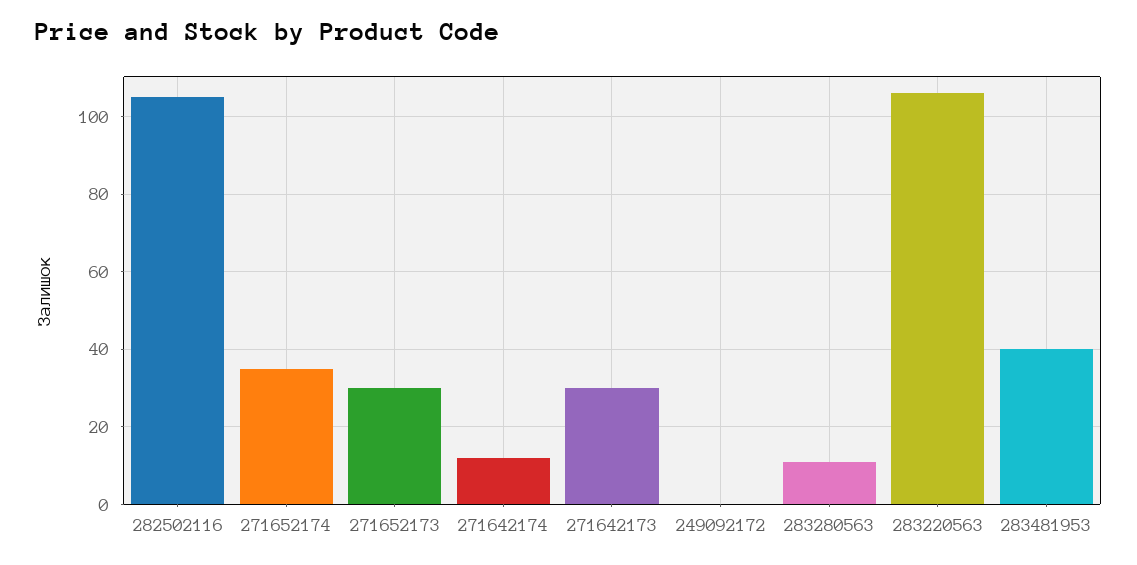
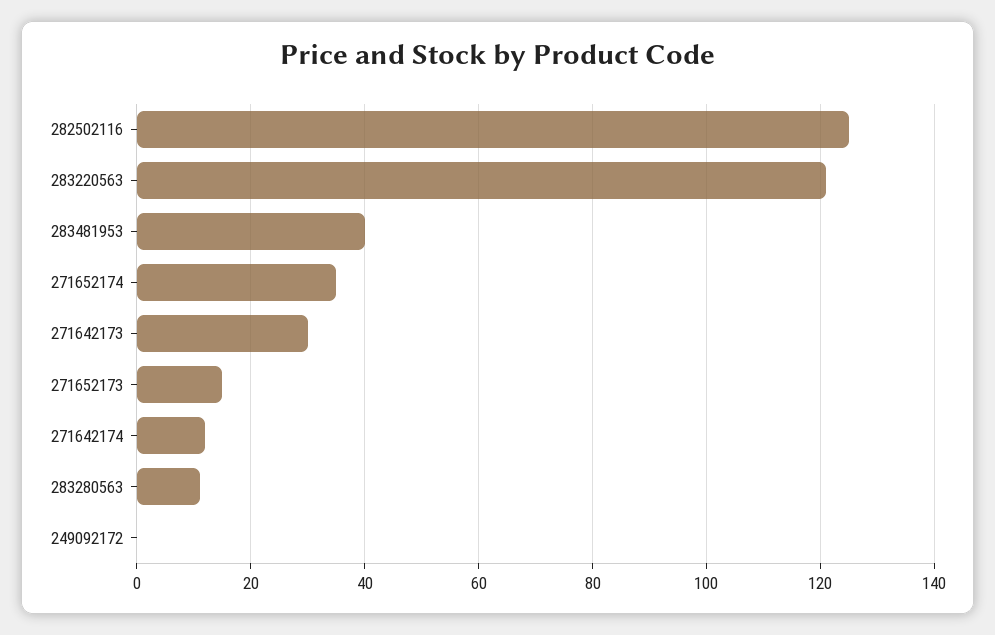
282502116: 105 -> 125
271652173: 30 -> 15
283220563: 105 -> 120

